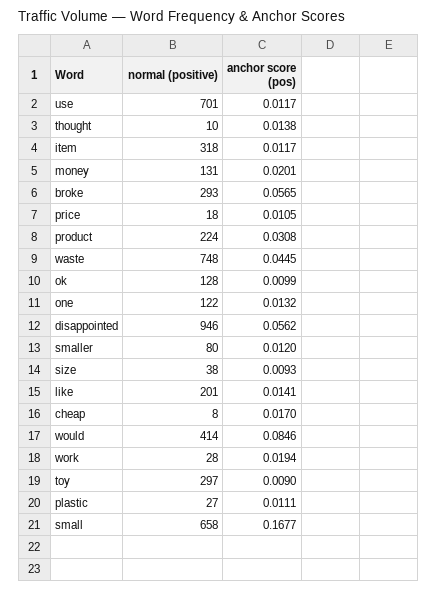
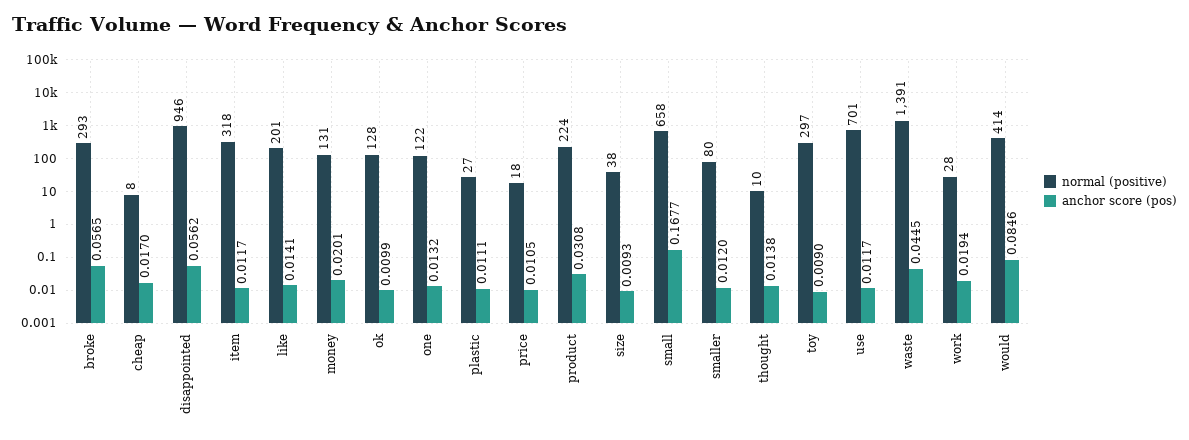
normal (positive), waste: 748 -> 1391

